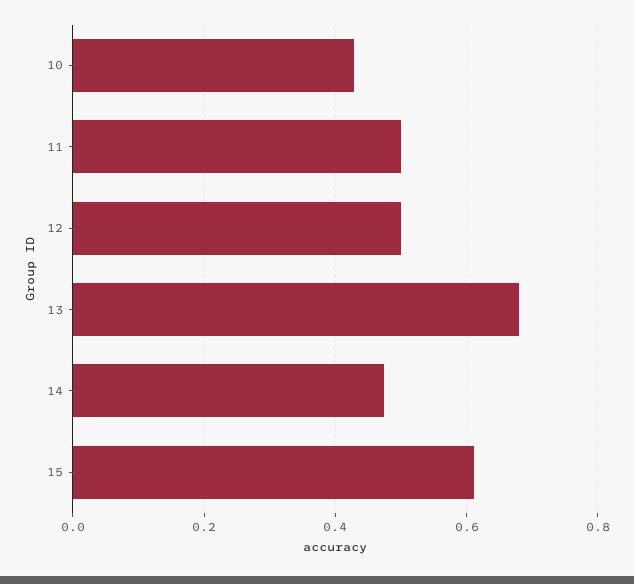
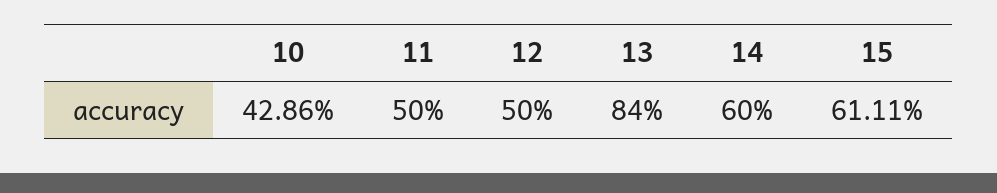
13: 0.68 -> 0.84
14: 0.48 -> 0.6

